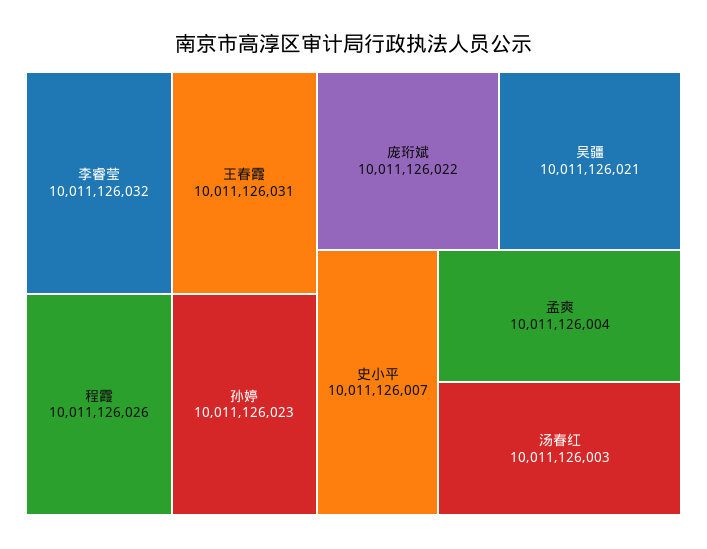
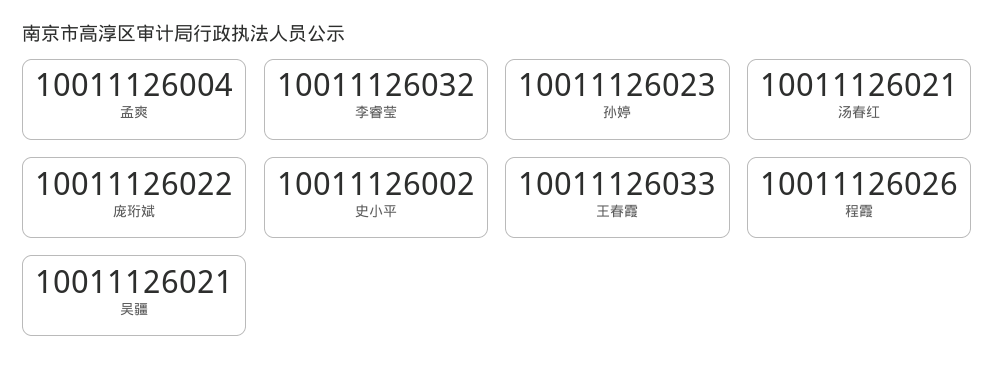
王春霞: 10011126031 -> 10011126033
史小平: 10011126007 -> 10011126002
汤春红: 10011126003 -> 10011126021

